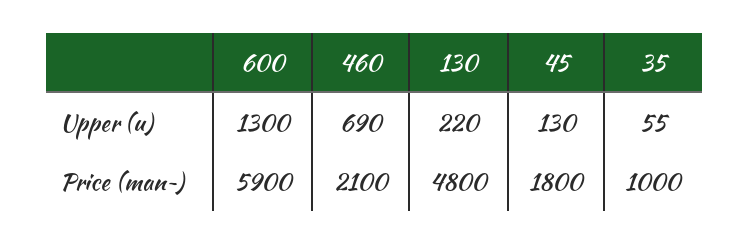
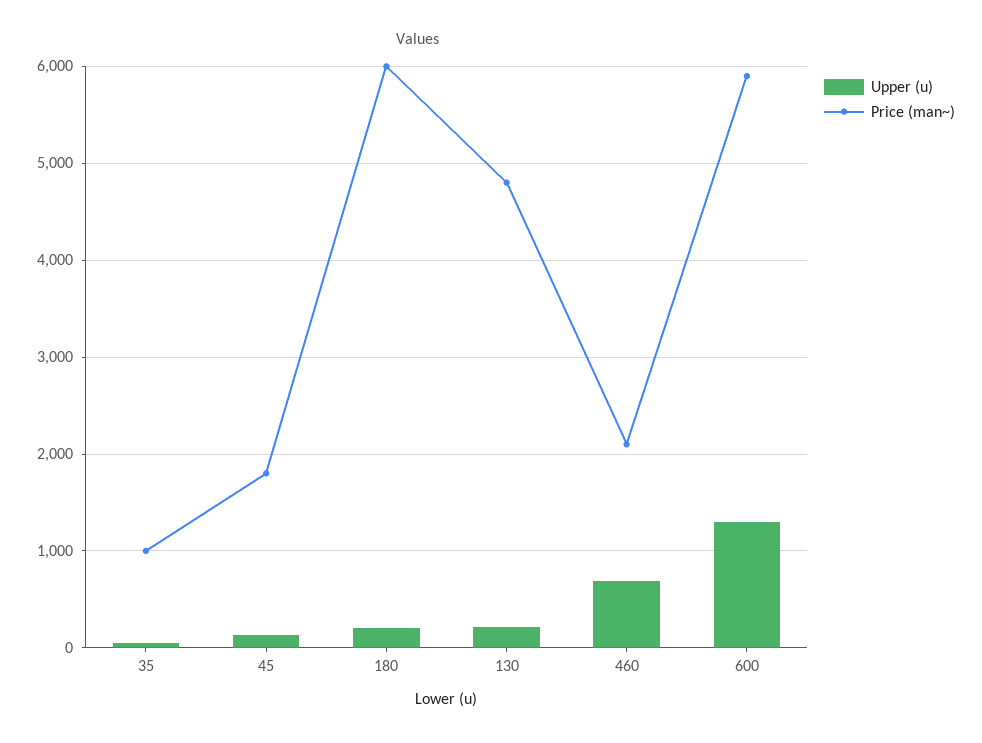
Upper (u), 180: none -> 200
Price (man~), 180: none -> 6000

